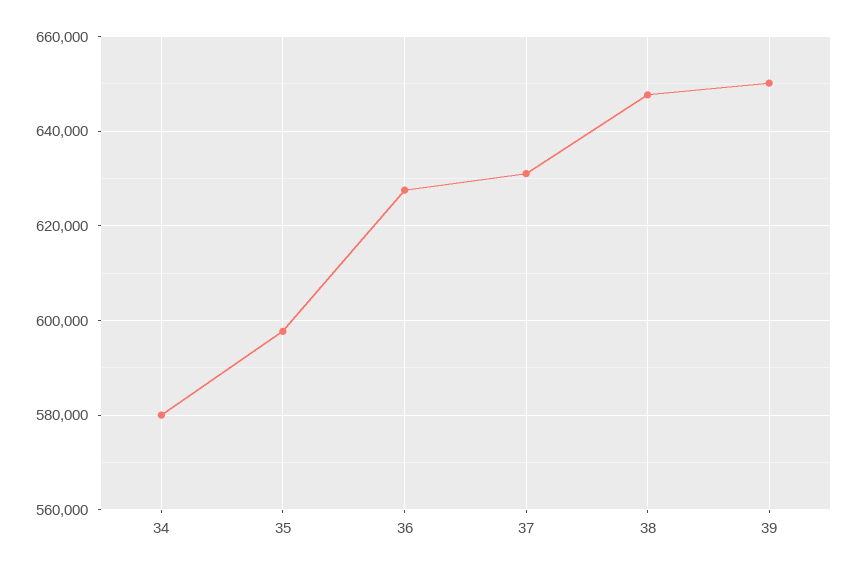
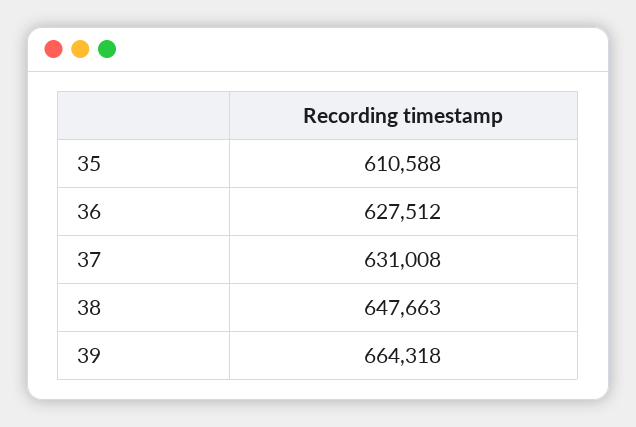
34: 580000 -> none
35: 598000 -> 610588
39: 650000 -> 664318

